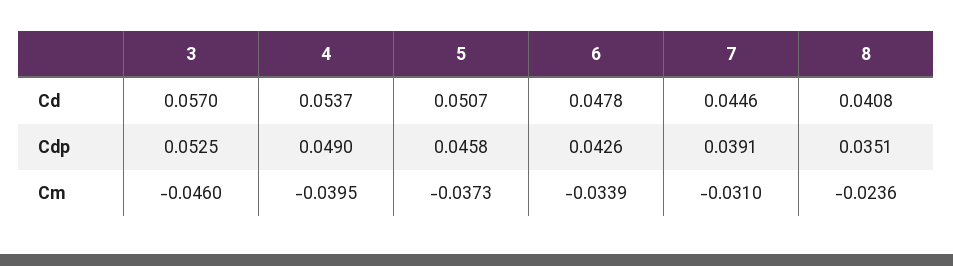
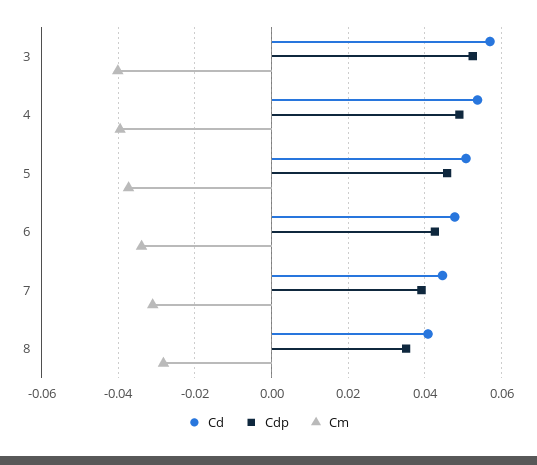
Cm, 3: -0.046 -> -0.04
Cm, 8: -0.0236 -> -0.028

